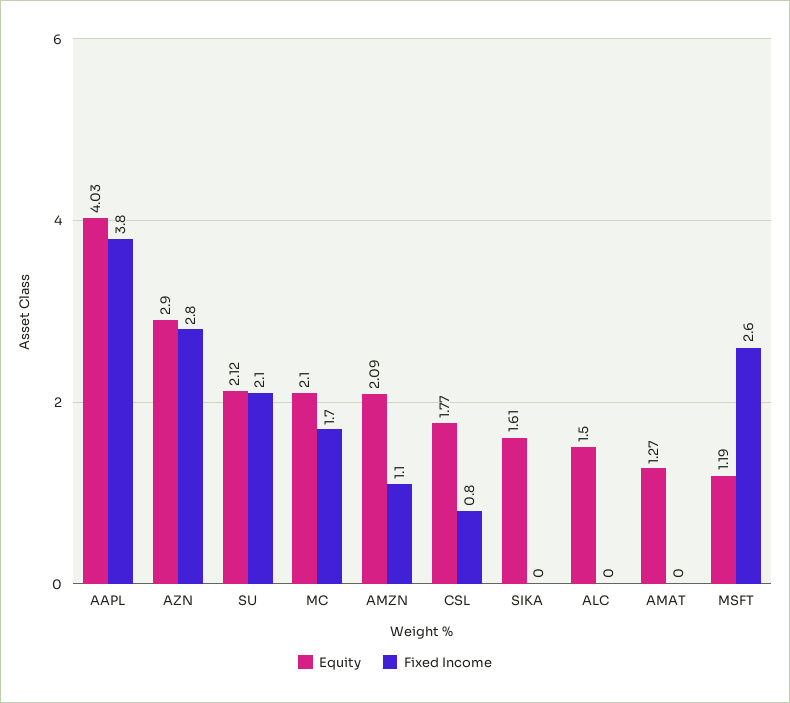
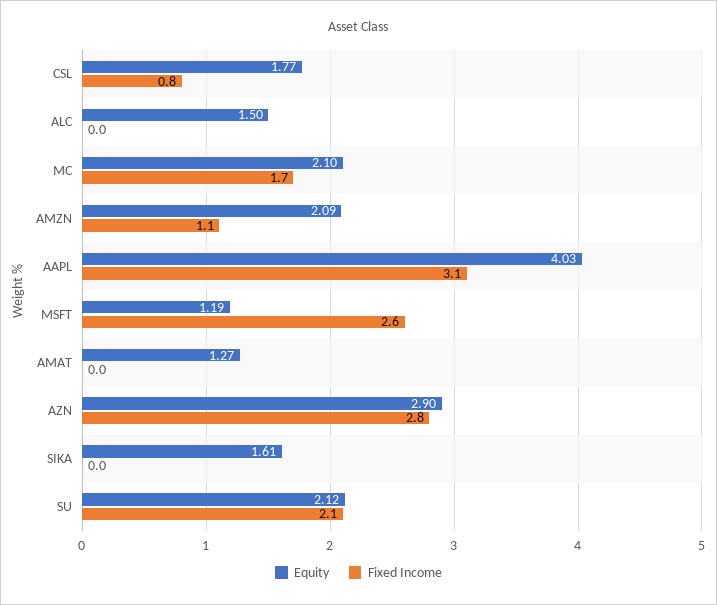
Fixed Income, AAPL: 3.8 -> 3.1

